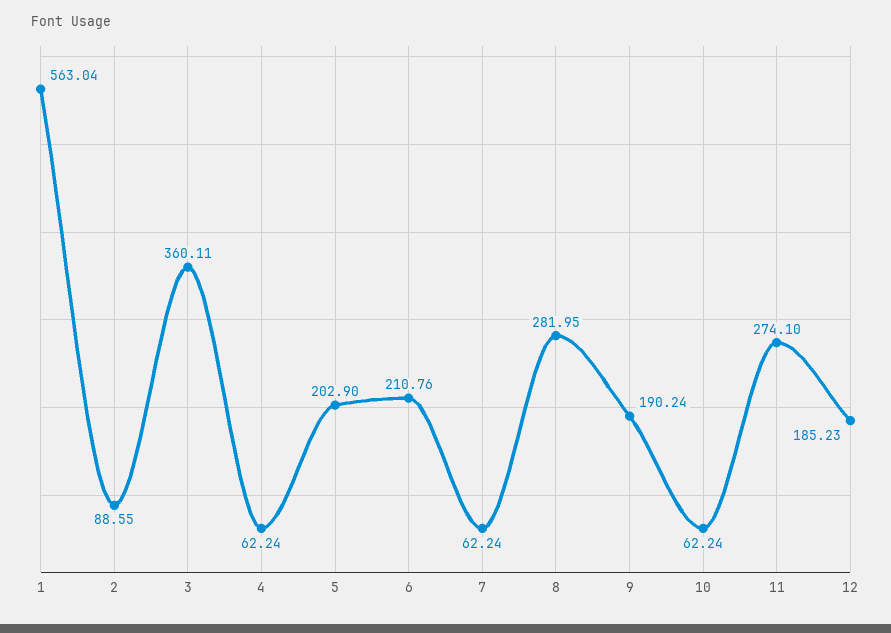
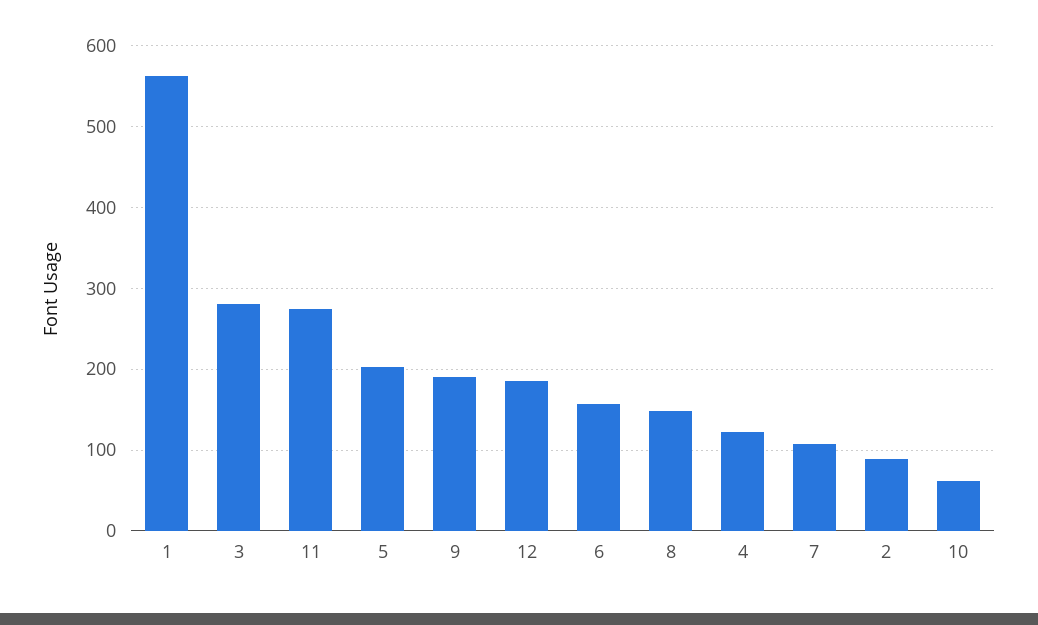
3: 360.11 -> 280
4: 62.24 -> 120
6: 210.76 -> 160
7: 62.24 -> 110
8: 281.95 -> 150

